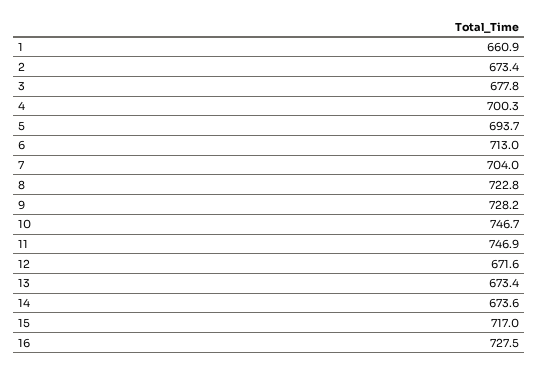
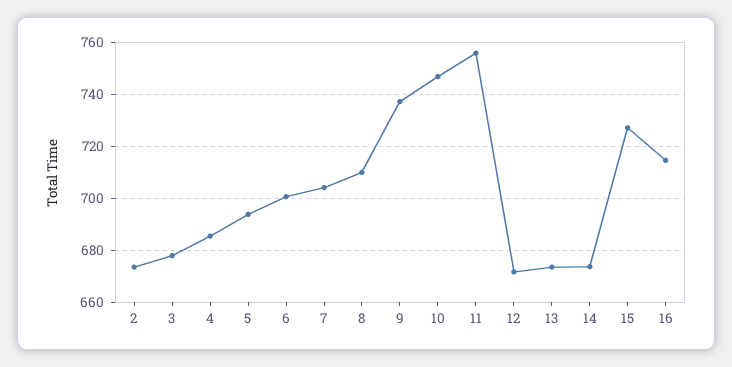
1: 660.9 -> none
4: 700.3 -> 685
6: 713 -> 700
8: 722.8 -> 710
9: 728.2 -> 737.5
11: 746.9 -> 755
15: 717 -> 727.5
16: 727.5 -> 715

